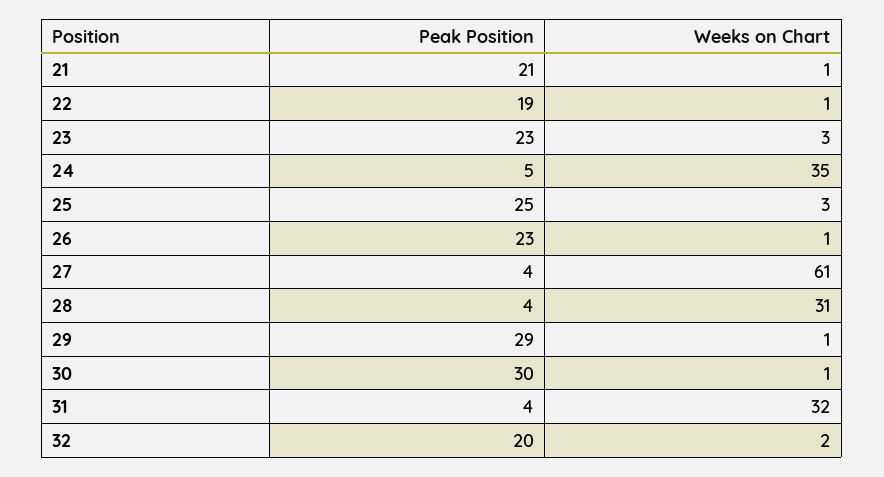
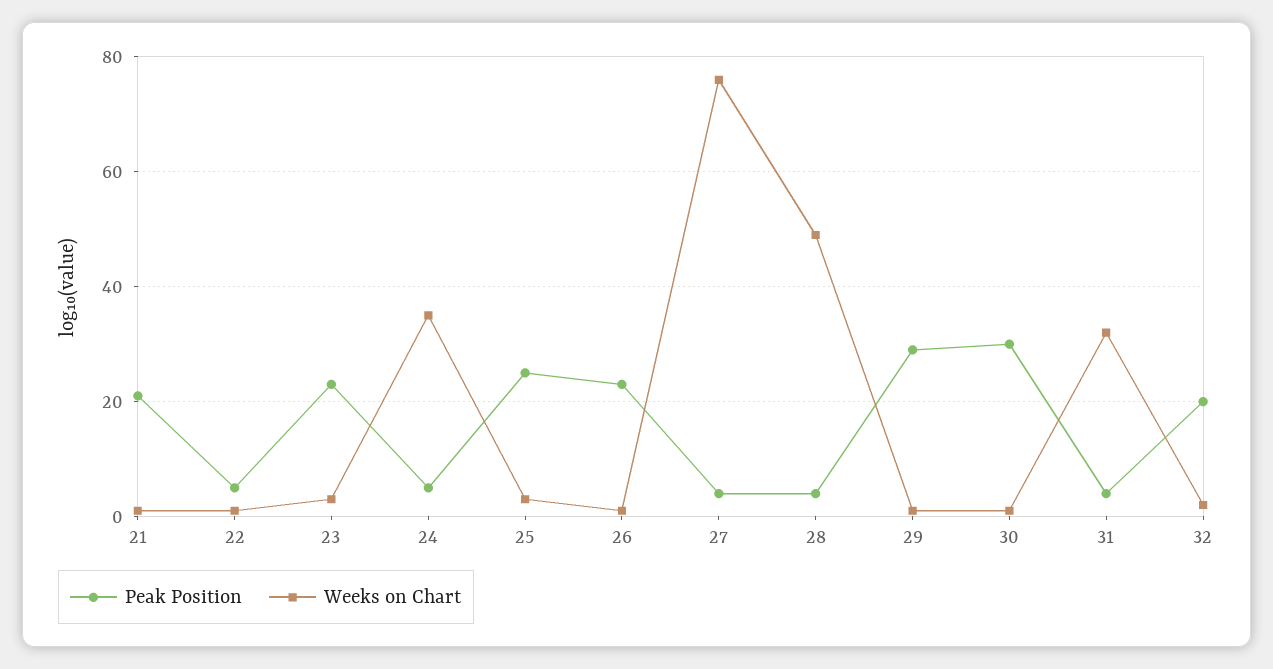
Peak Position, 22: 19 -> 5
Weeks on Chart, 27: 61 -> 75
Weeks on Chart, 28: 31 -> 50

